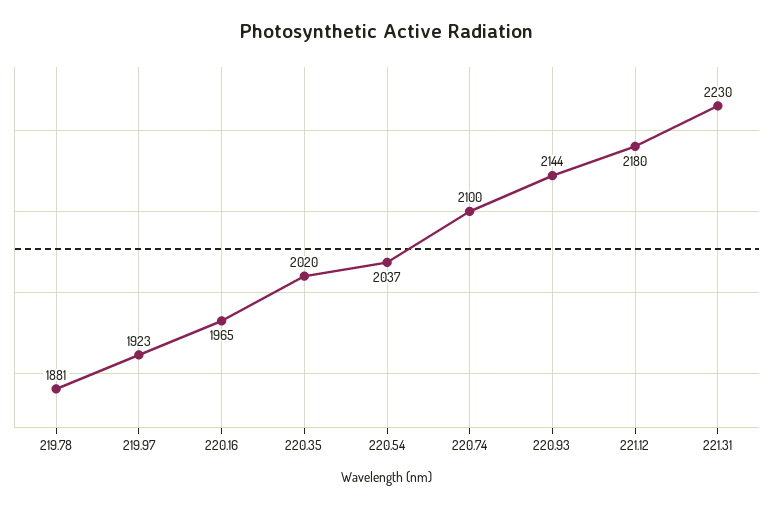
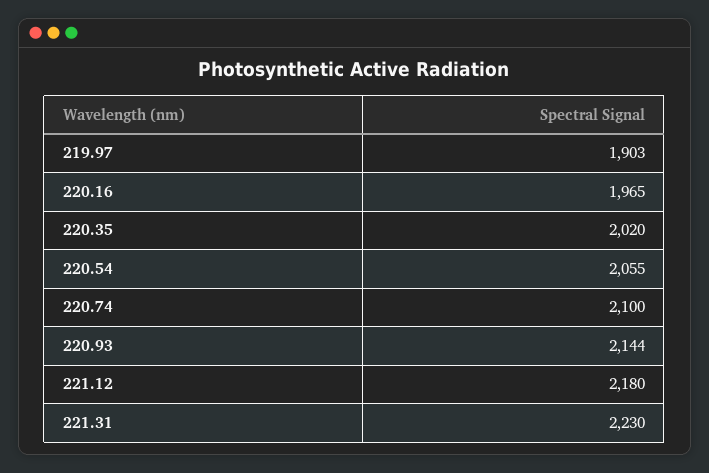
219.78: 1881 -> none
219.97: 1923 -> 1903
220.54: 2037 -> 2055

